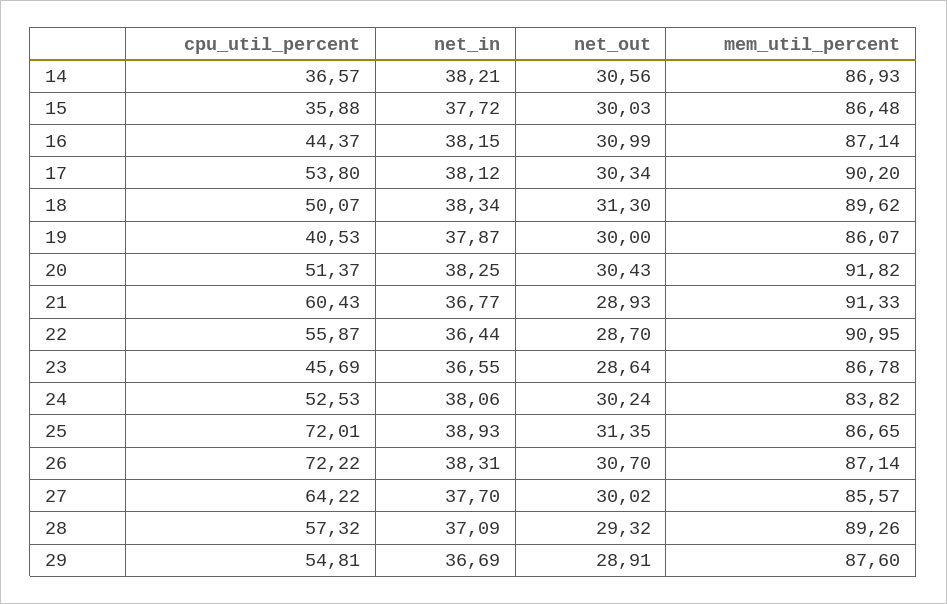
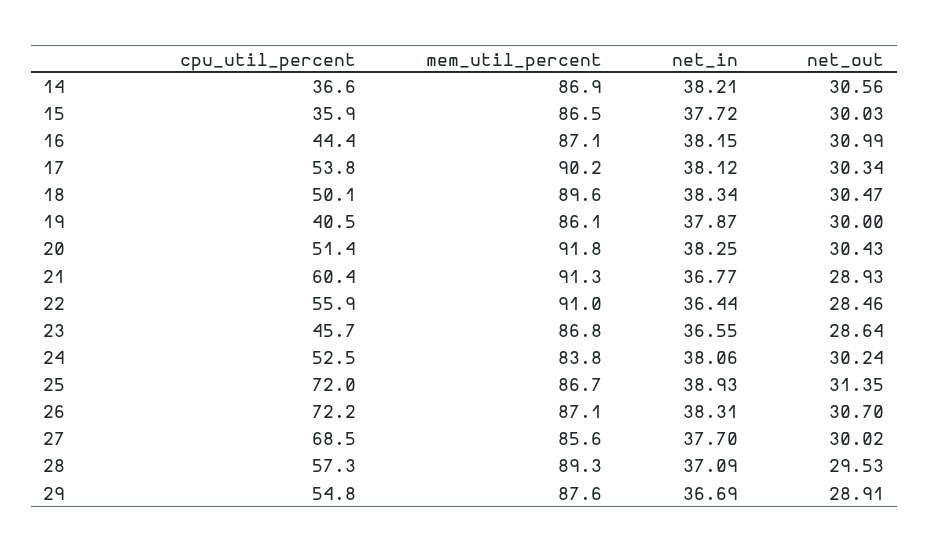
net_out, 18: 31.3 -> 30.47
net_out, 22: 28.7 -> 28.46
cpu_util_percent, 27: 64.22 -> 68.5
net_out, 28: 29.32 -> 29.53

